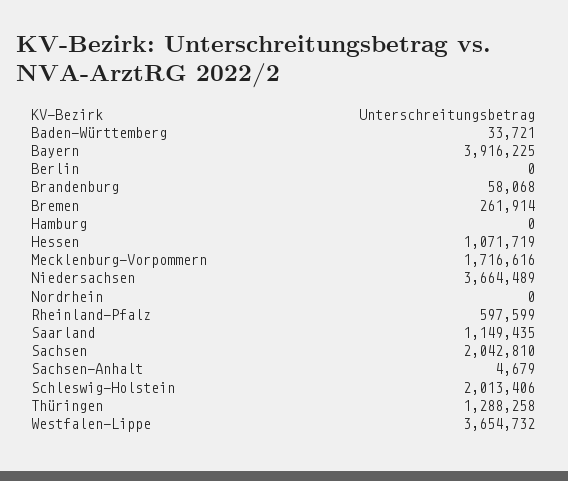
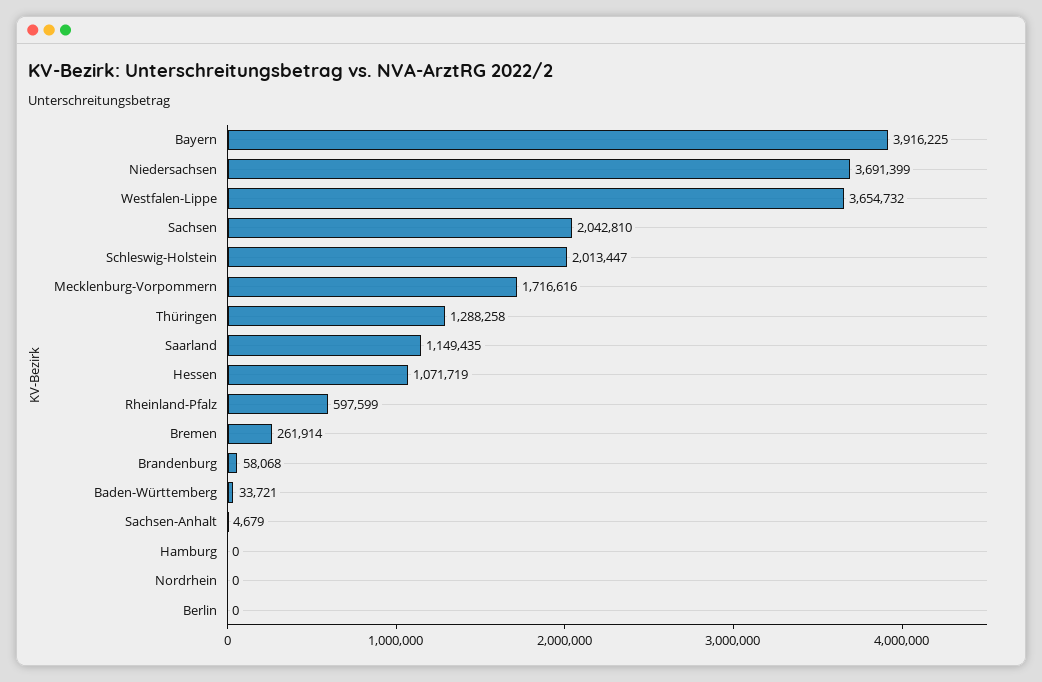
Niedersachsen: 3664489 -> 3691399
Schleswig-Holstein: 2013406 -> 2013447

